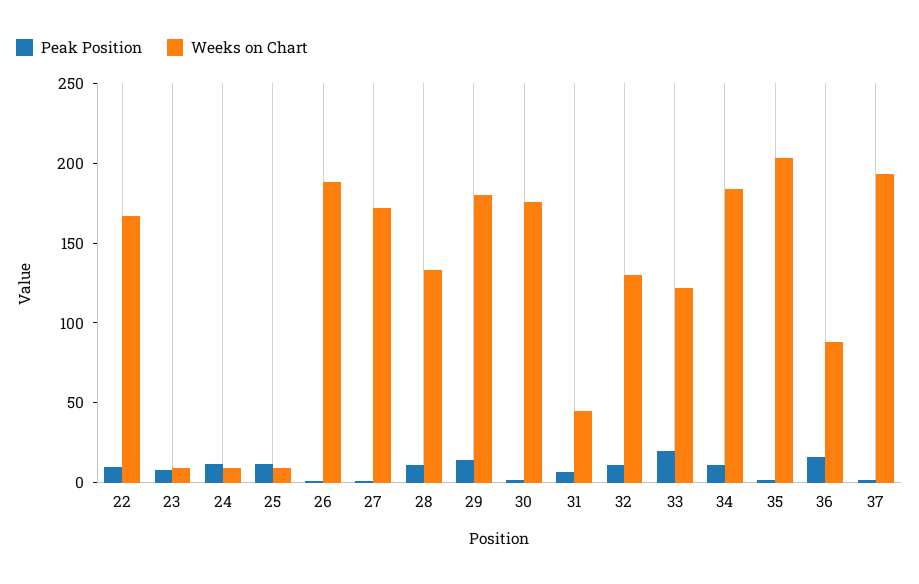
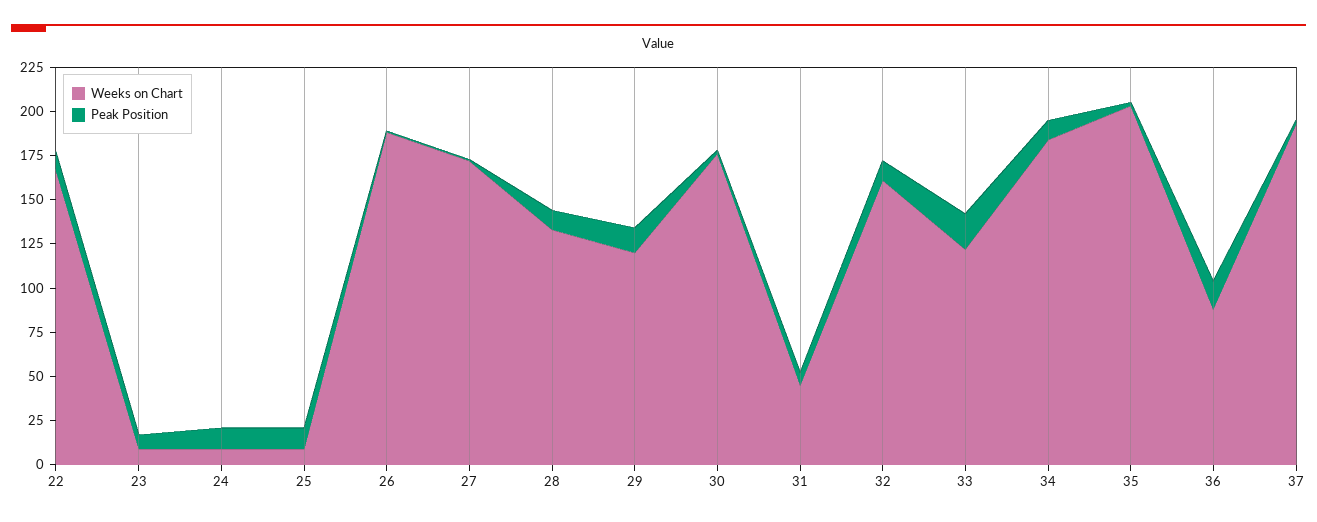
Weeks on Chart, 29: 180 -> 120
Weeks on Chart, 32: 130 -> 160

